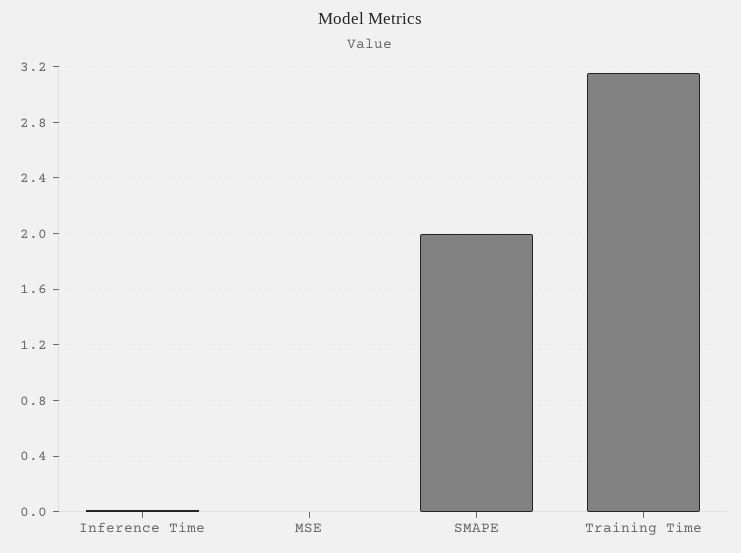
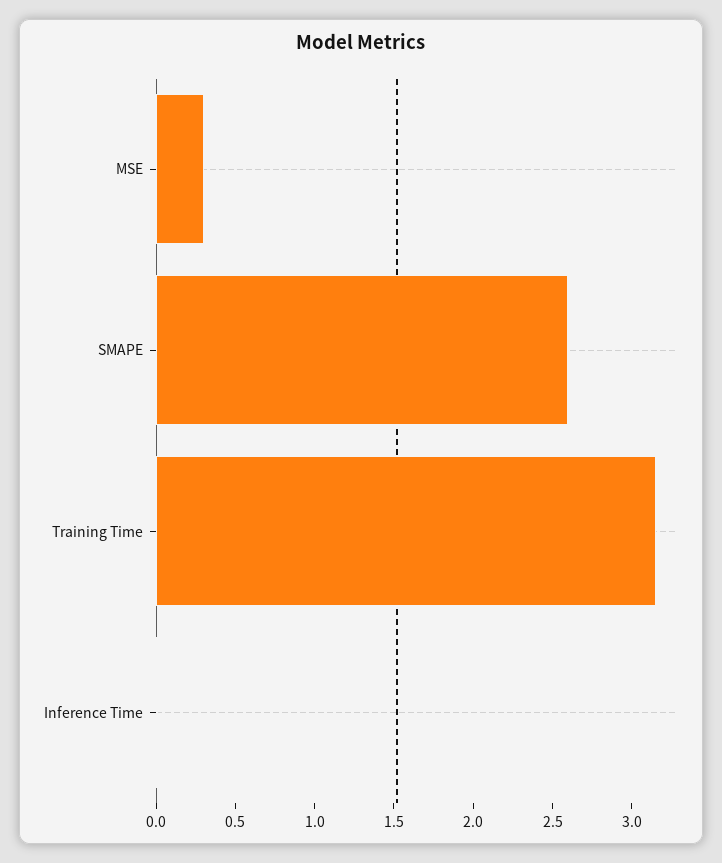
MSE: 0 -> 0.3
SMAPE: 2 -> 2.6

